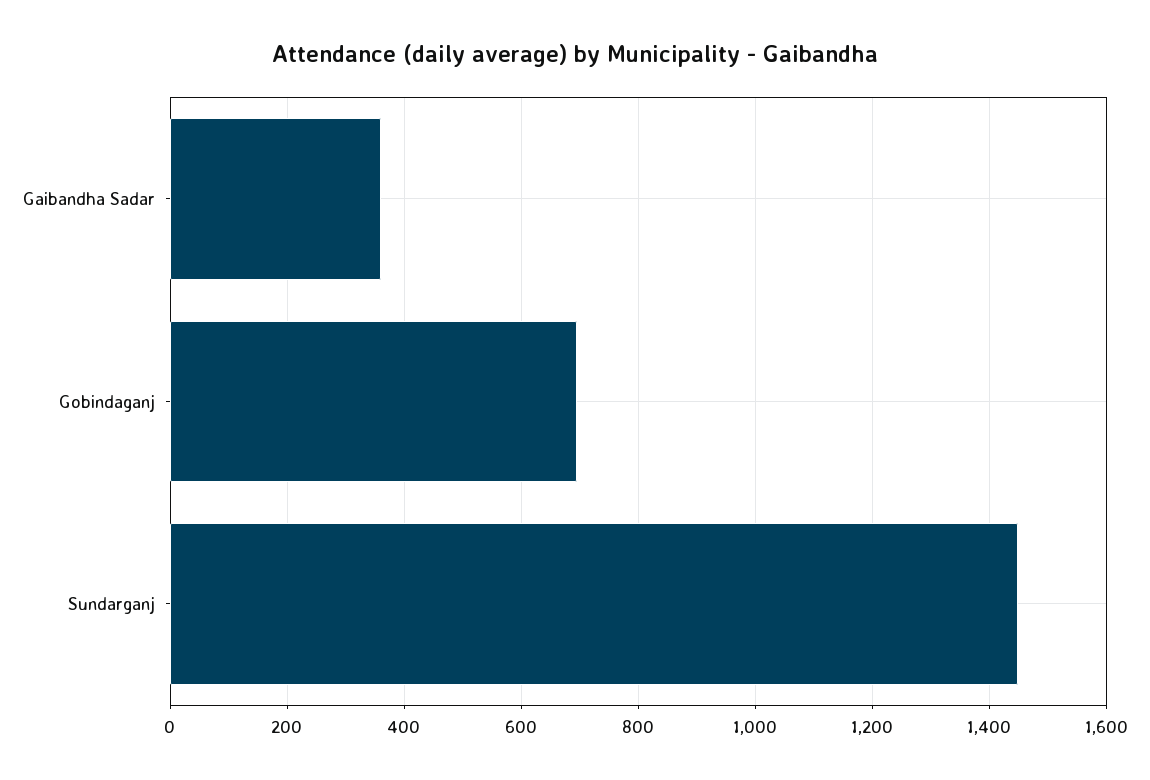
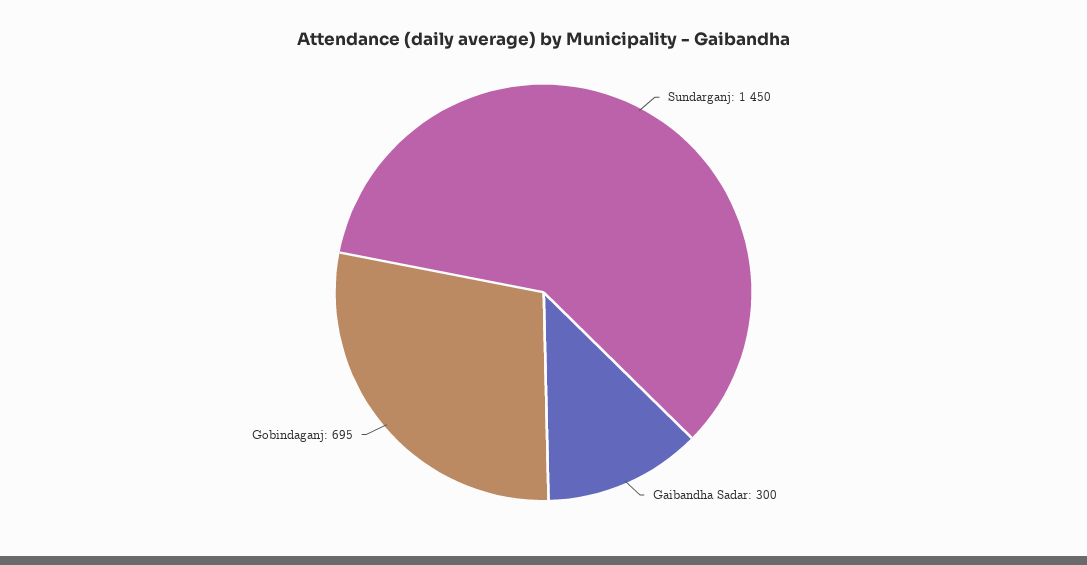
Gaibandha Sadar: 360 -> 300

